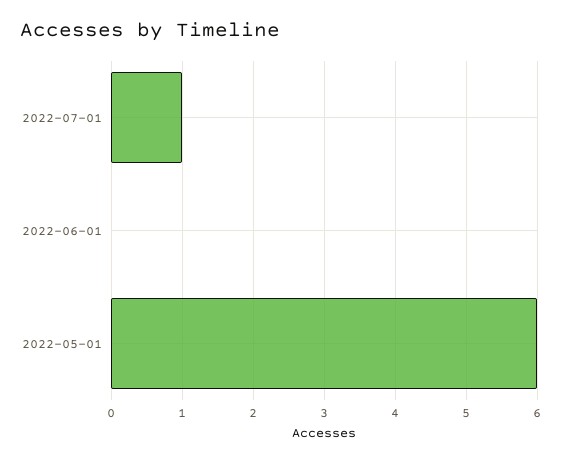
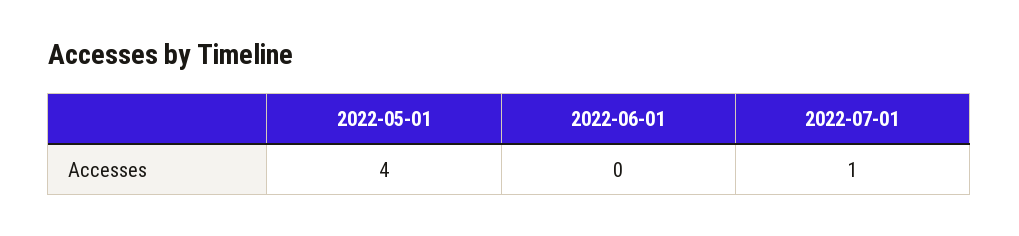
2022-05-01: 6 -> 4

